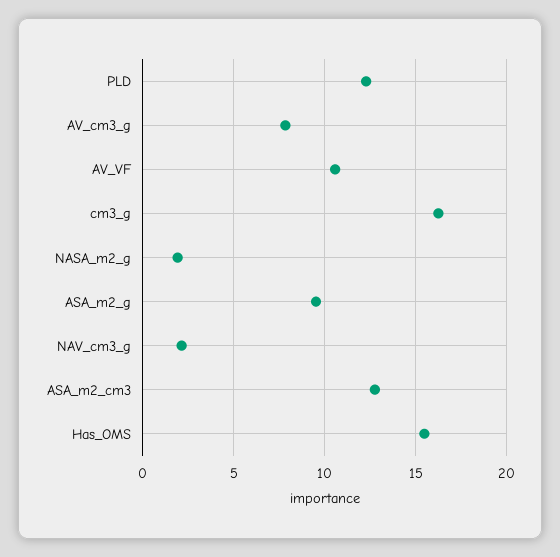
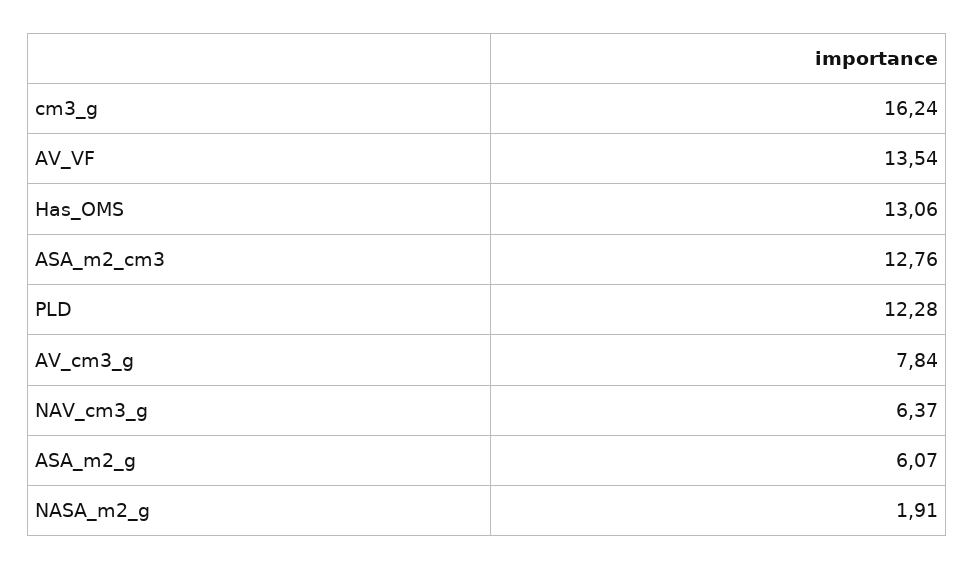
AV_VF: 10.5 -> 13.54
ASA_m2_g: 9.5 -> 6.07
NAV_cm3_g: 2 -> 6.37
Has_OMS: 15.5 -> 13.06

